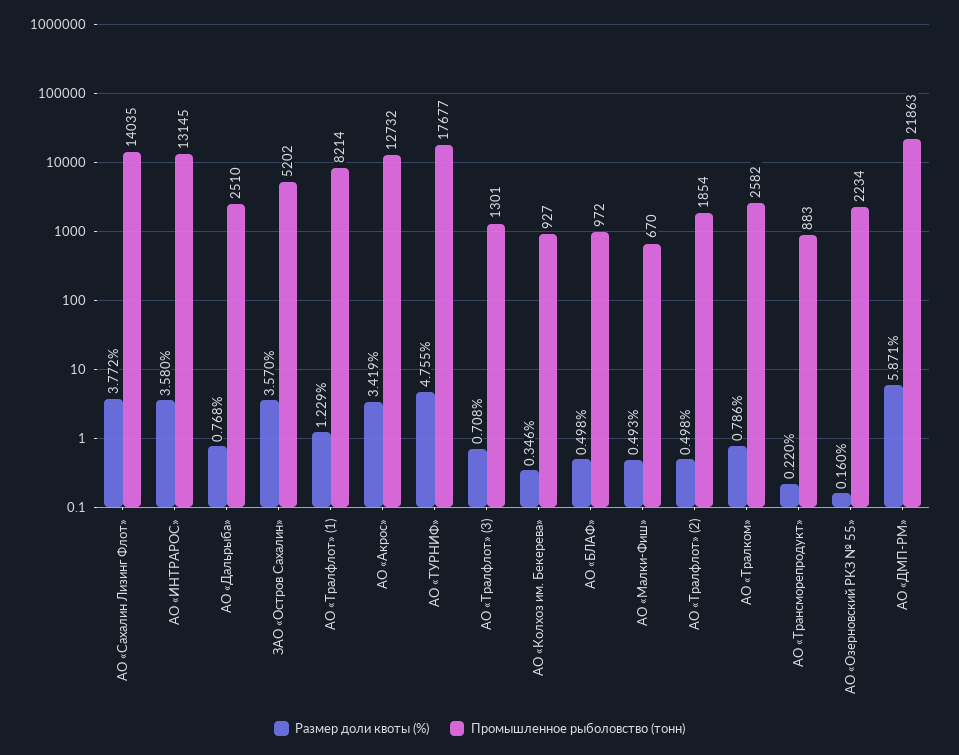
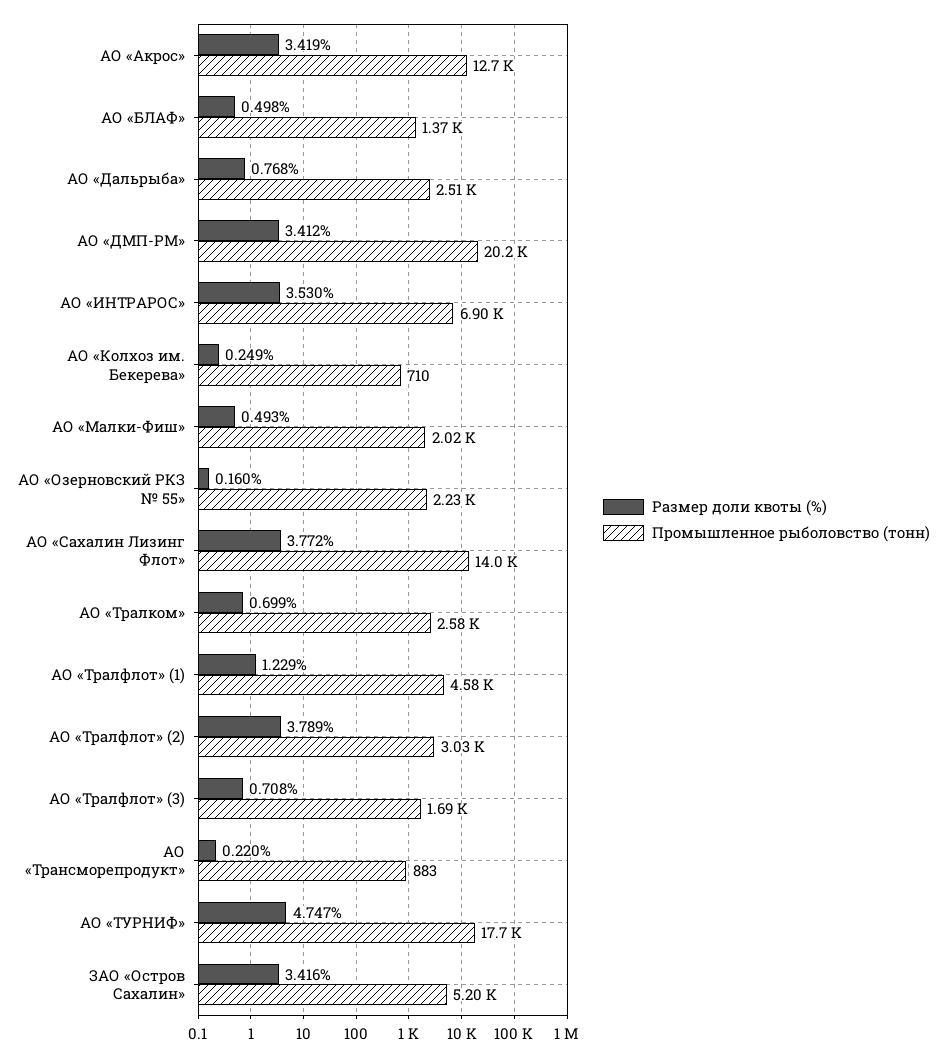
Размер доли квоты (%), АО «ИНТРАРОС»: 3.58 -> 3.53
Промышленное рыболовство (тонн), АО «ИНТРАРОС»: 13145 -> 6900
Размер доли квоты (%), ЗАО «Остров Сахалин»: 3.57 -> 3.416
Промышленное рыболовство (тонн), АО «Тралфлот» (1): 8214 -> 4580
Размер доли квоты (%), АО «ТУРНИФ»: 4.755 -> 4.747
Промышленное рыболовство (тонн), АО «Тралфлот» (3): 1301 -> 1690
Размер доли квоты (%), АО «Колхоз им. Бекерева»: 0.346 -> 0.249
Промышленное рыболовство (тонн), АО «Колхоз им. Бекерева»: 927 -> 710
Промышленное рыболовство (тонн), АО «БЛАФ»: 972 -> 1370
Промышленное рыболовство (тонн), АО «Малки-Фиш»: 670 -> 2020
Размер доли квоты (%), АО «Тралфлот» (2): 0.498 -> 3.789
Промышленное рыболовство (тонн), АО «Тралфлот» (2): 1854 -> 3030
Размер доли квоты (%), АО «Тралком»: 0.786 -> 0.699
Размер доли квоты (%), АО «ДМП-РМ»: 5.871 -> 3.412
Промышленное рыболовство (тонн), АО «ДМП-РМ»: 21863 -> 20200

